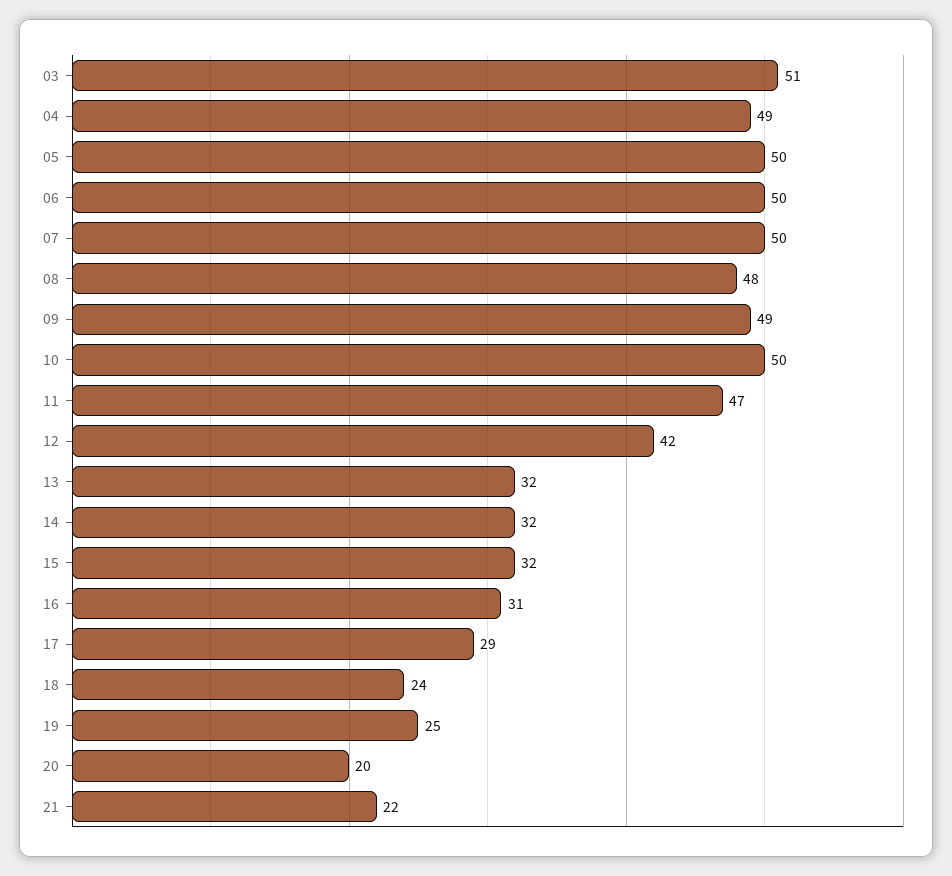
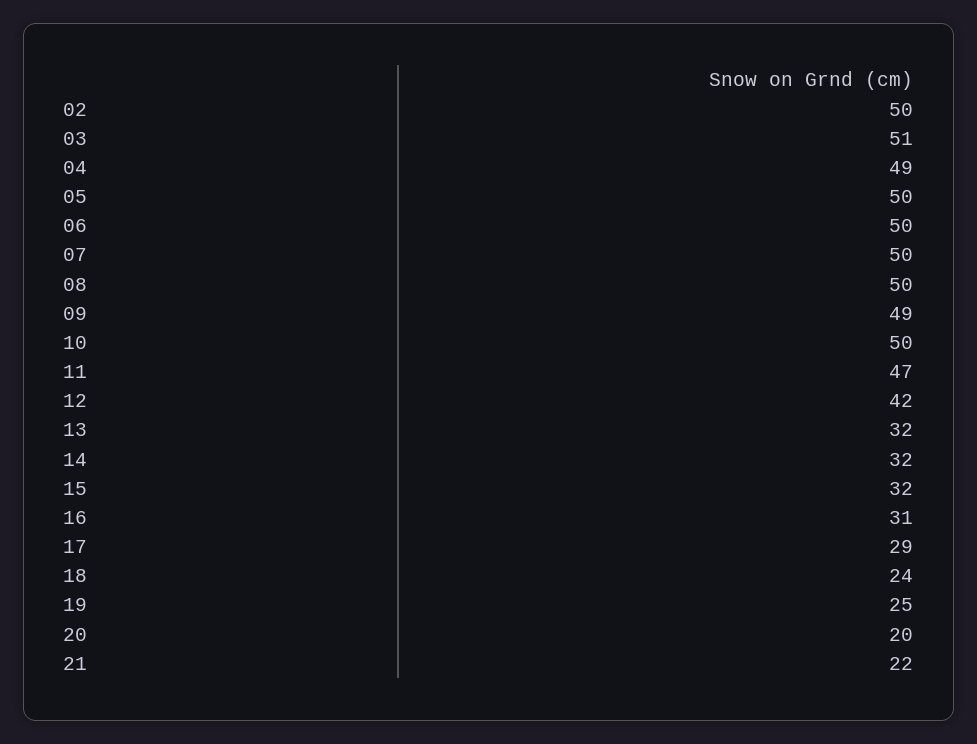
08: 48 -> 50
02: none -> 50

